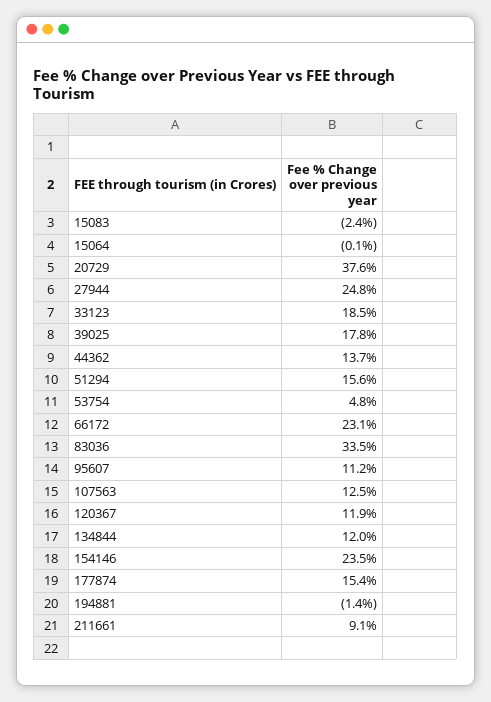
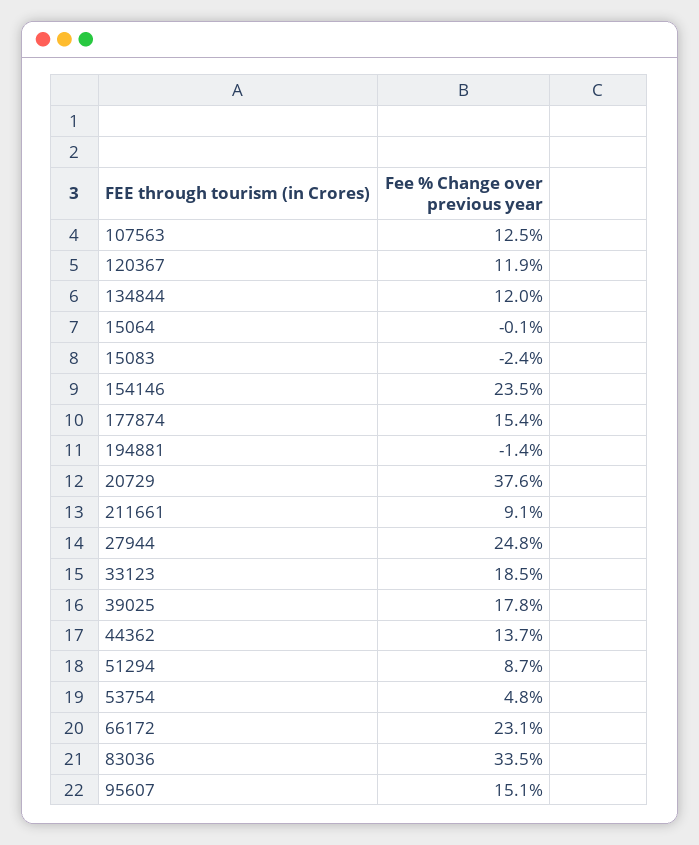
51294: 15.6 -> 8.7
95607: 11.2 -> 15.1

